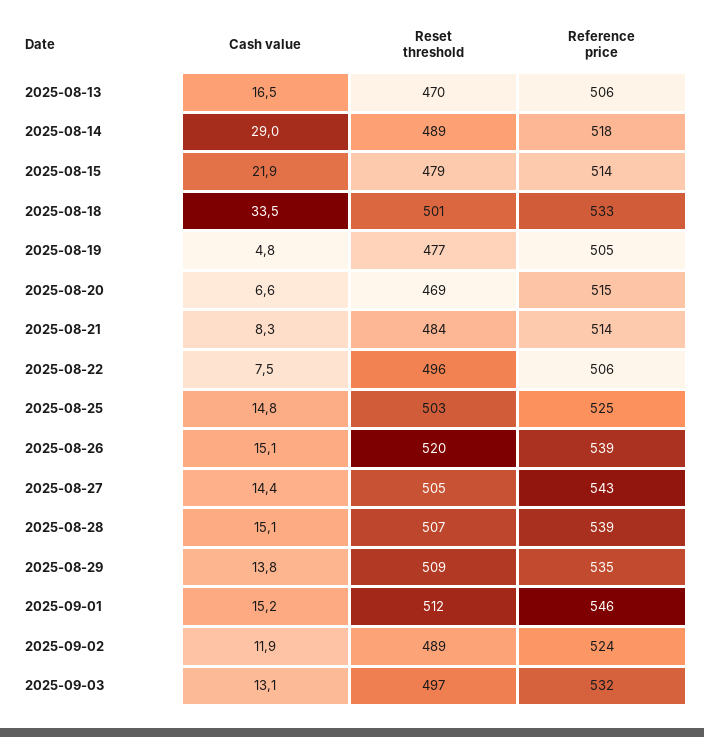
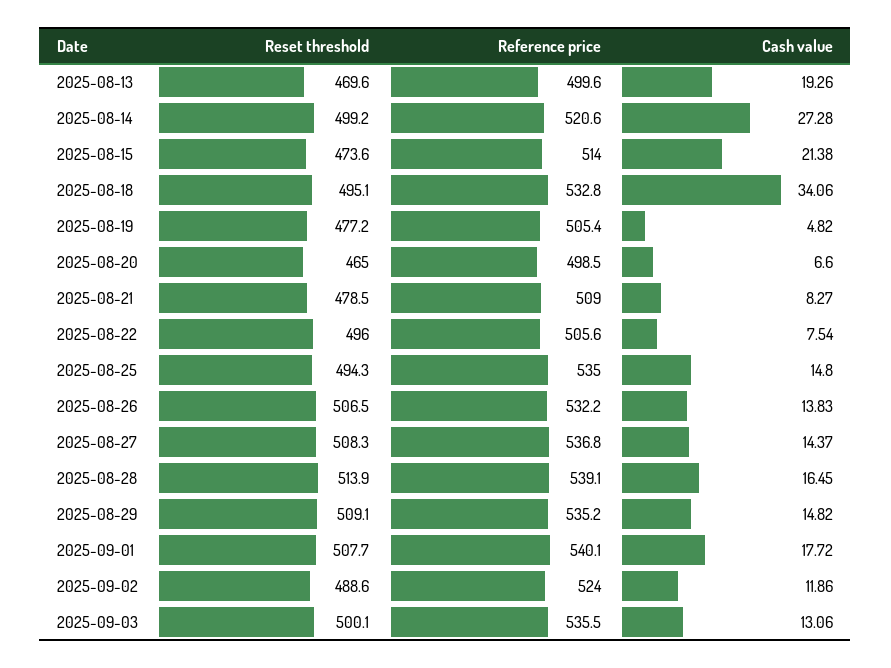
Cash value, 2025-08-13: 16.5 -> 19.26
Reference price, 2025-08-13: 506 -> 499.6
Cash value, 2025-08-14: 29 -> 27.28
Reset threshold, 2025-08-14: 489 -> 499.2
Reference price, 2025-08-14: 518 -> 520.6
Cash value, 2025-08-15: 21.9 -> 21.38
Reset threshold, 2025-08-15: 479 -> 473.6
Cash value, 2025-08-18: 33.5 -> 34.06
Reset threshold, 2025-08-18: 501 -> 495.1
Reset threshold, 2025-08-20: 469 -> 465
Reference price, 2025-08-20: 515 -> 498.5
Reset threshold, 2025-08-21: 484 -> 478.5
Reference price, 2025-08-21: 514 -> 509
Reset threshold, 2025-08-25: 503 -> 494.3
Reference price, 2025-08-25: 525 -> 535
Cash value, 2025-08-26: 15.1 -> 13.83
Reset threshold, 2025-08-26: 520 -> 506.5
Reference price, 2025-08-26: 539 -> 532.2
Reset threshold, 2025-08-27: 505 -> 508.3
Reference price, 2025-08-27: 543 -> 536.8
Cash value, 2025-08-28: 15.1 -> 16.45
Reset threshold, 2025-08-28: 507 -> 513.9
Cash value, 2025-08-29: 13.8 -> 14.82
Cash value, 2025-09-01: 15.2 -> 17.72
Reset threshold, 2025-09-01: 512 -> 507.7
Reference price, 2025-09-01: 546 -> 540.1
Reset threshold, 2025-09-03: 497 -> 500.1
Reference price, 2025-09-03: 532 -> 535.5

